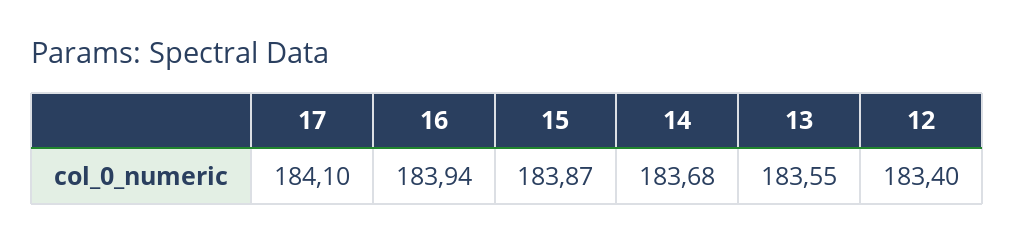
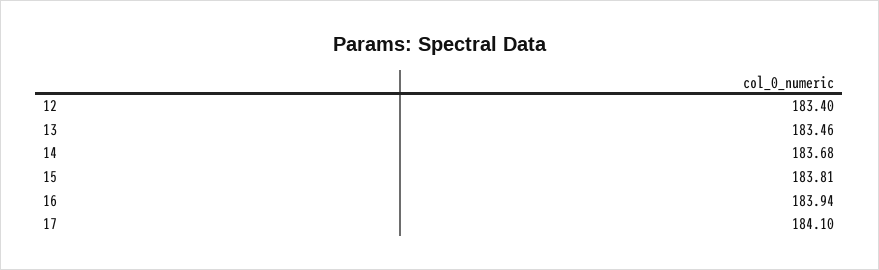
15: 183.87 -> 183.81
13: 183.55 -> 183.46

